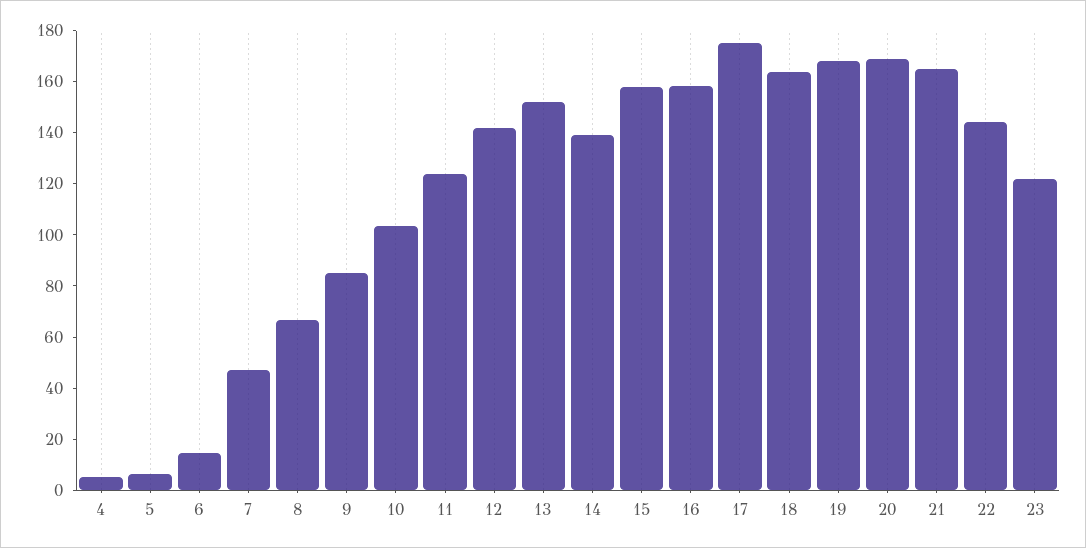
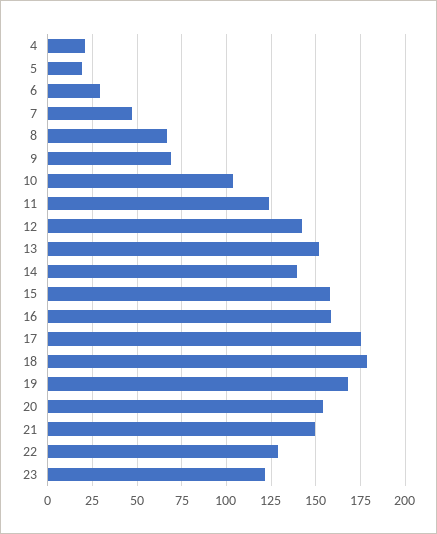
4: 5 -> 20
5: 5 -> 20
6: 15 -> 30
9: 85 -> 70
18: 165 -> 180
20: 170 -> 155
21: 165 -> 150
22: 145 -> 130

